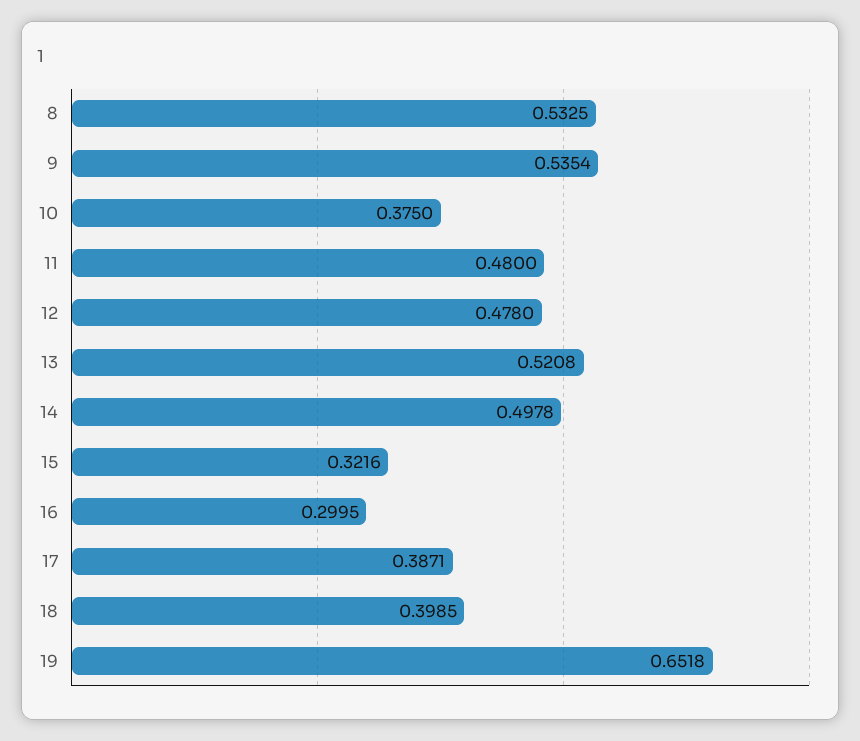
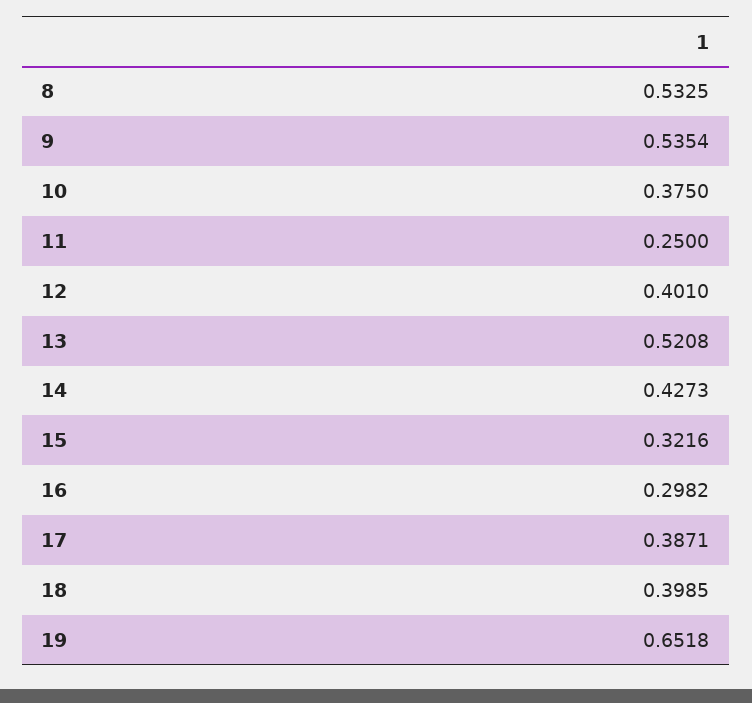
11: 0.48 -> 0.25
12: 0.478 -> 0.401
14: 0.4978 -> 0.4273
16: 0.2995 -> 0.2982

